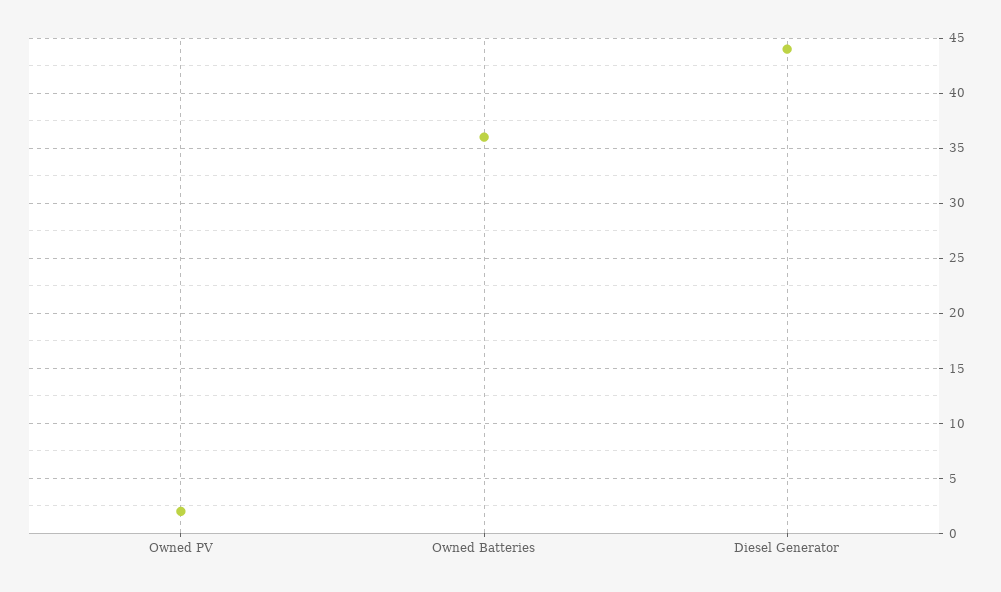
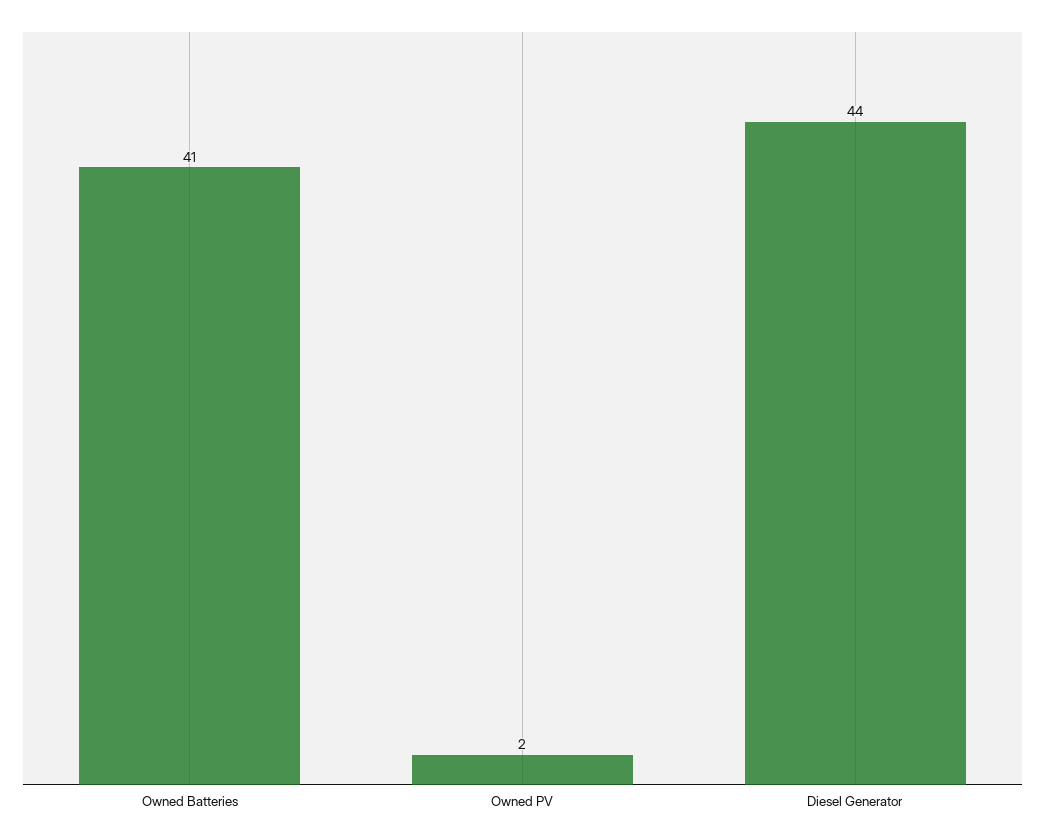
Owned Batteries: 36 -> 41

